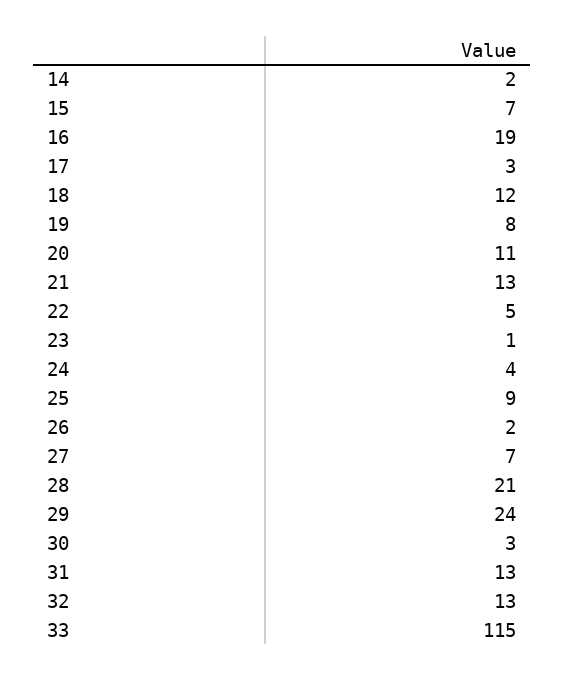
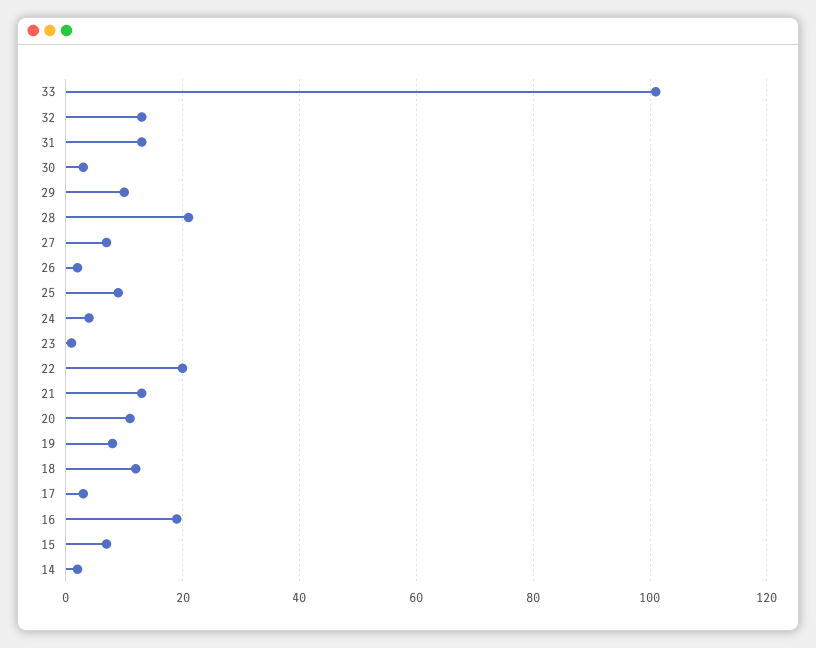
22: 5 -> 20
29: 24 -> 10
33: 115 -> 100

